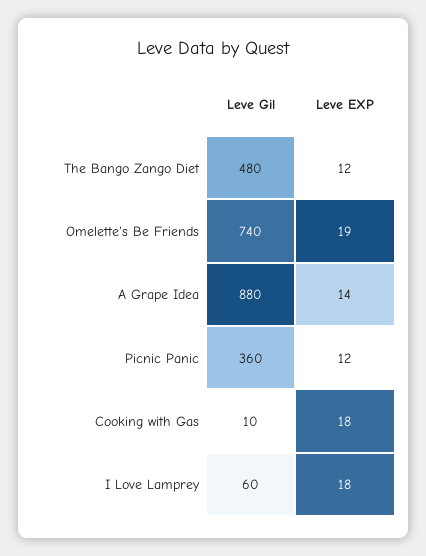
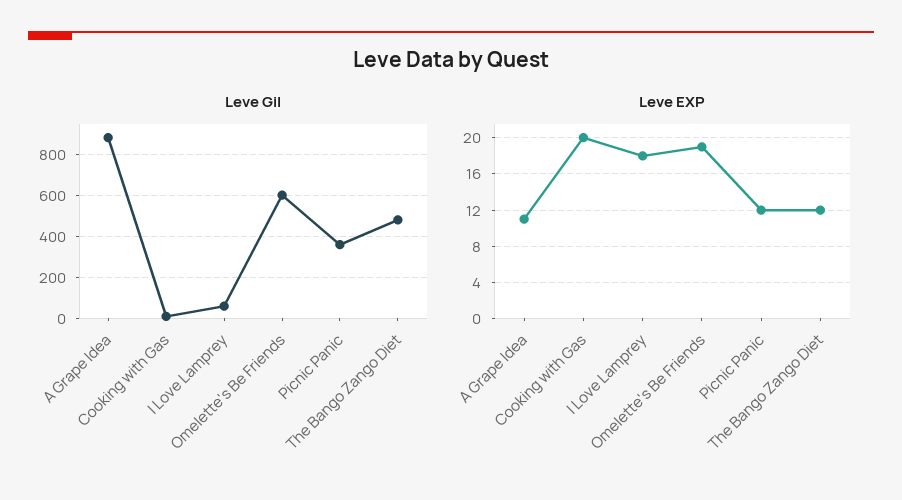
Leve Gil, Omelette's Be Friends: 740 -> 600
Leve EXP, A Grape Idea: 14 -> 11
Leve EXP, Cooking with Gas: 18 -> 20

